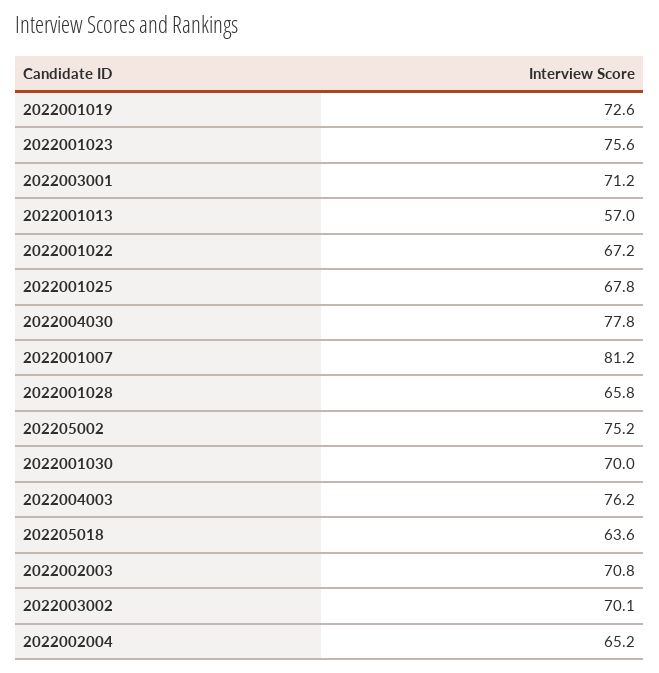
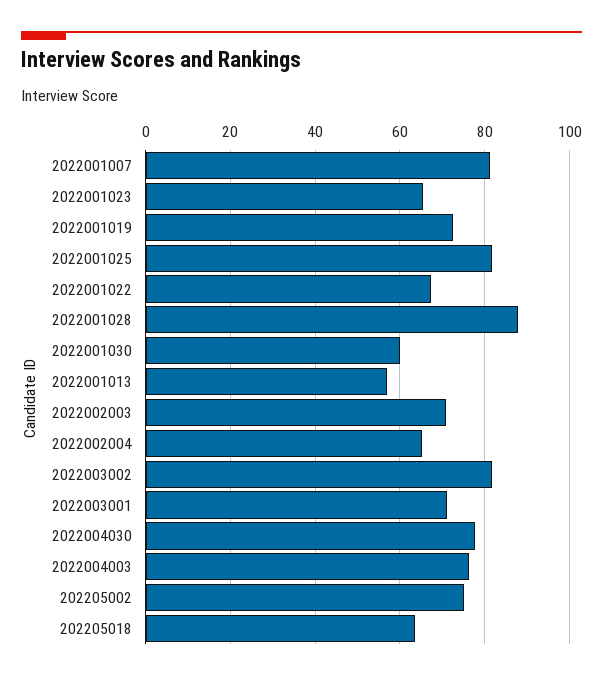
2022001023: 75.6 -> 66
2022001025: 67.8 -> 82
2022001028: 65.8 -> 88
2022001030: 70 -> 60
2022003002: 70.1 -> 82

